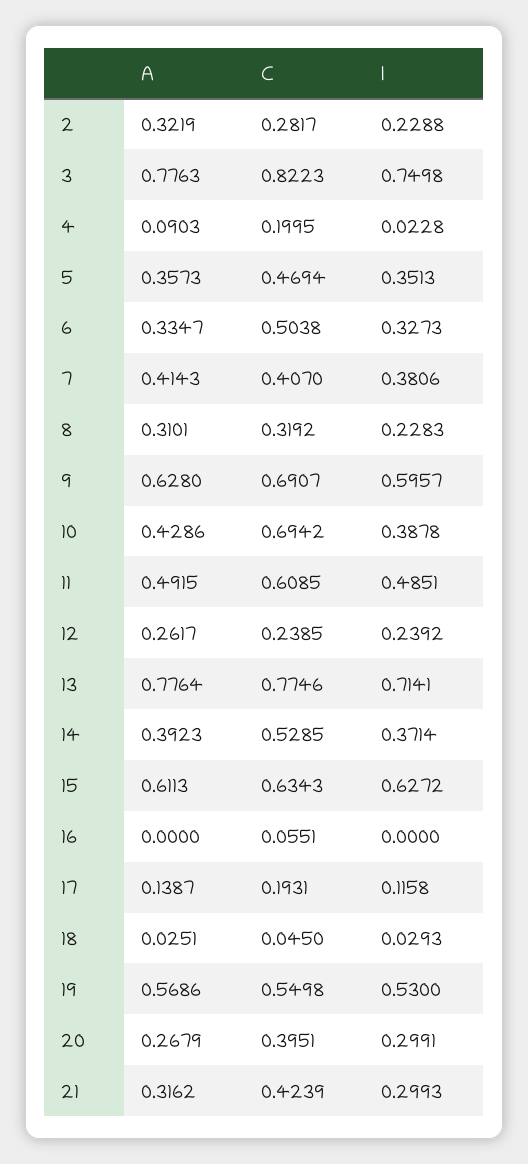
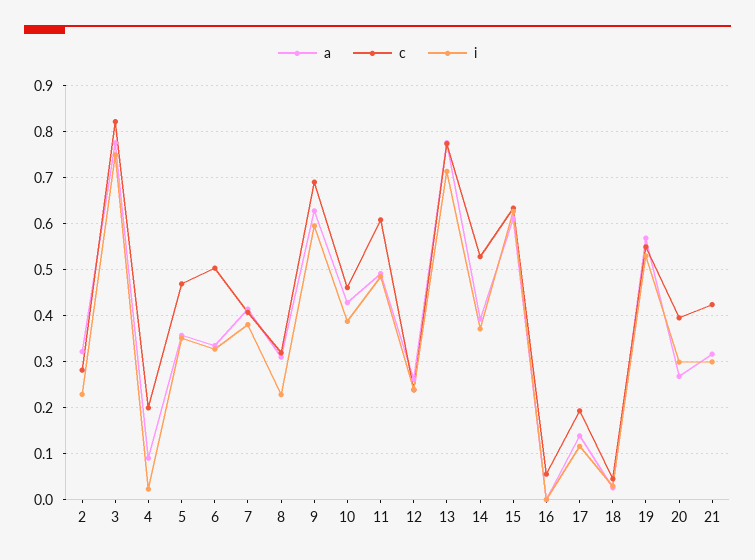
C, 10: 0.6942 -> 0.46

